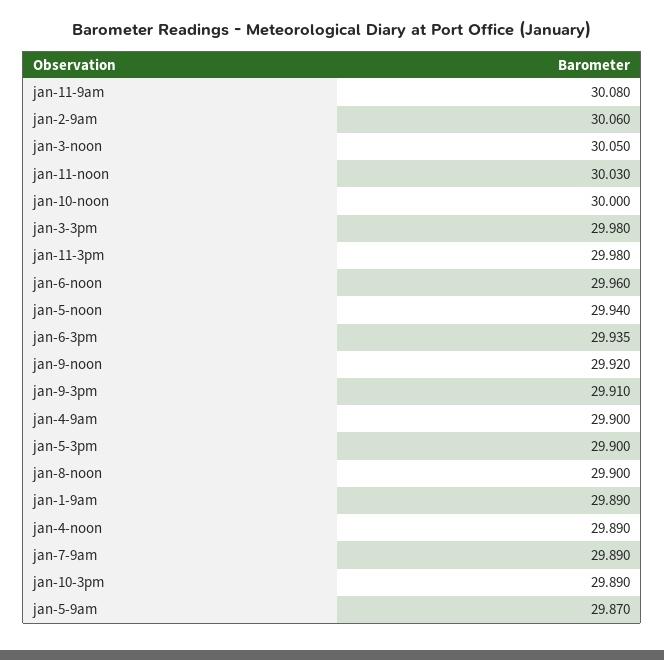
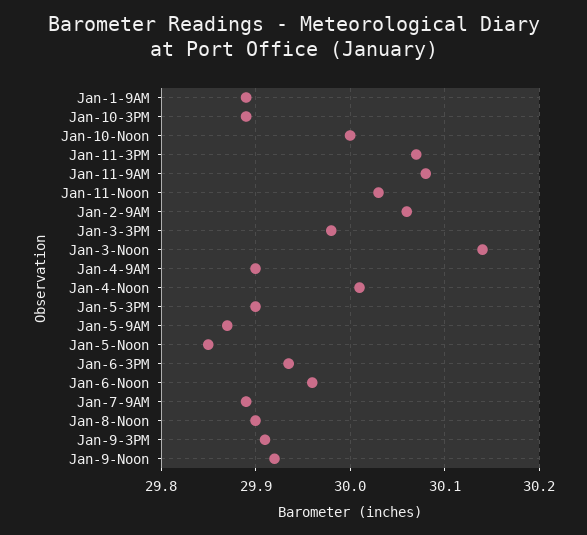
jan-3-noon: 30.05 -> 30.14
jan-11-3pm: 29.98 -> 30.07
jan-5-noon: 29.94 -> 29.85
jan-4-noon: 29.89 -> 30.01

